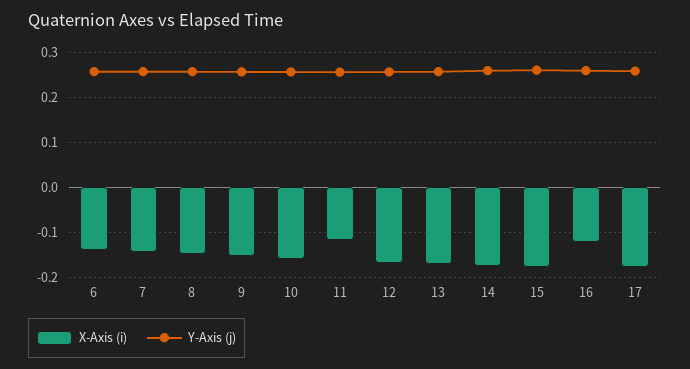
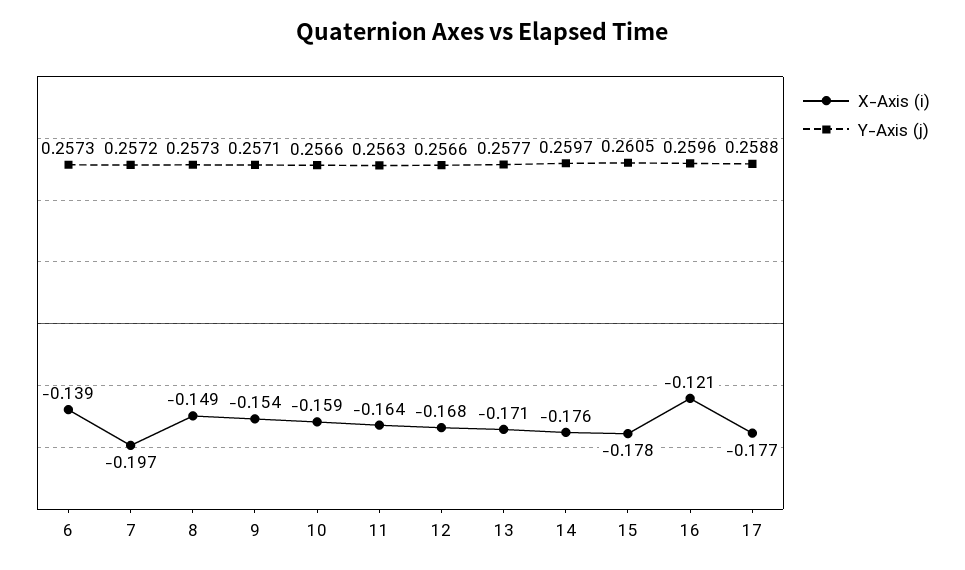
X-Axis (i), 7: -0.14 -> -0.197
X-Axis (i), 11: -0.12 -> -0.164

